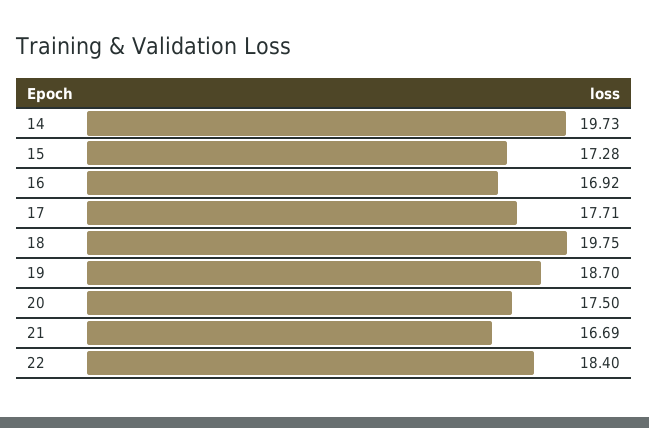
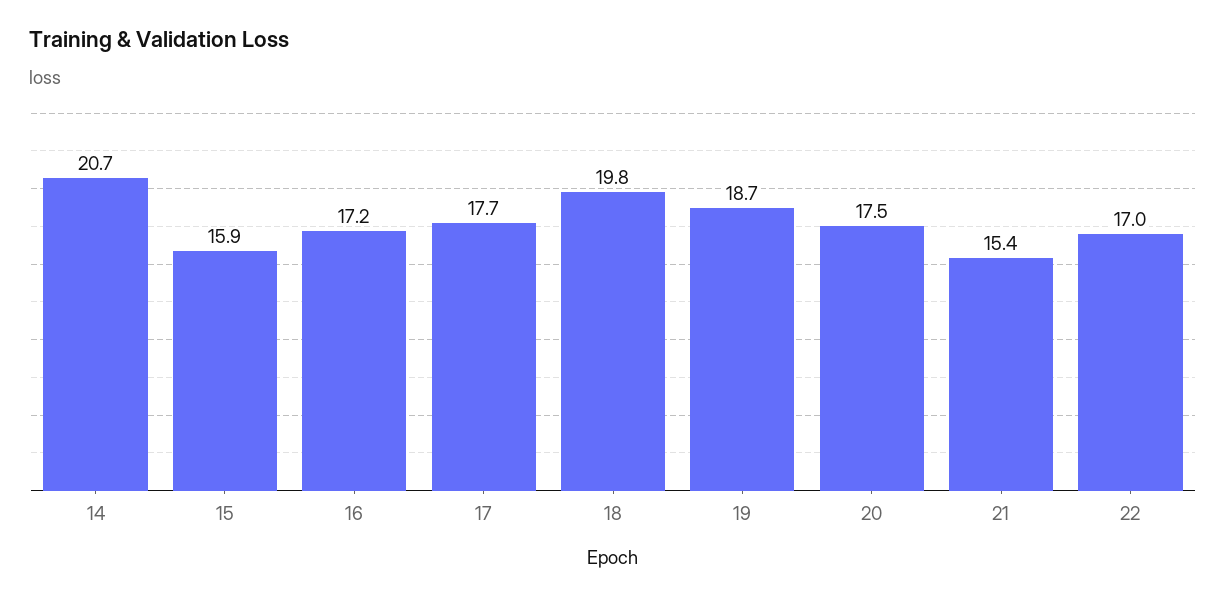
14: 19.73 -> 20.7
15: 17.28 -> 15.9
16: 16.92 -> 17.2
21: 16.69 -> 15.4
22: 18.4 -> 17

